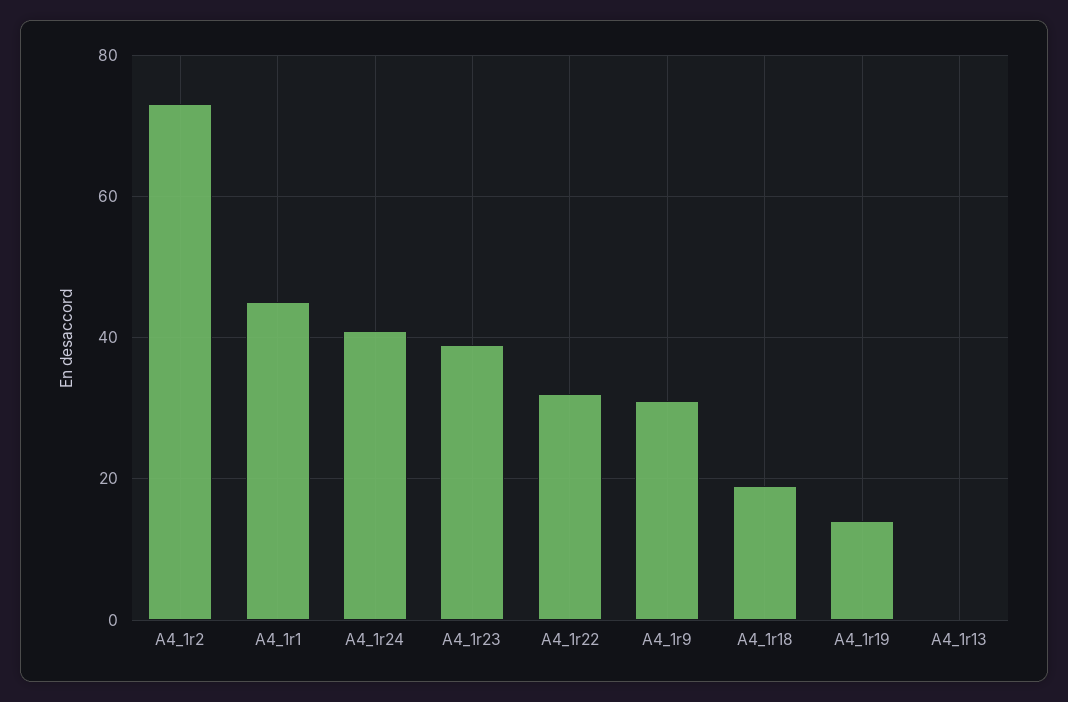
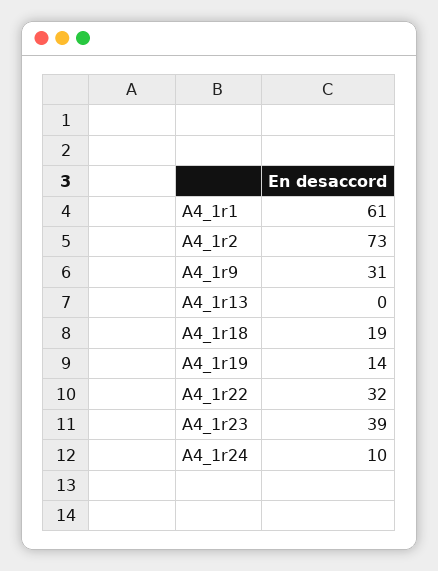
A4_1r1: 45 -> 61
A4_1r24: 40 -> 10

